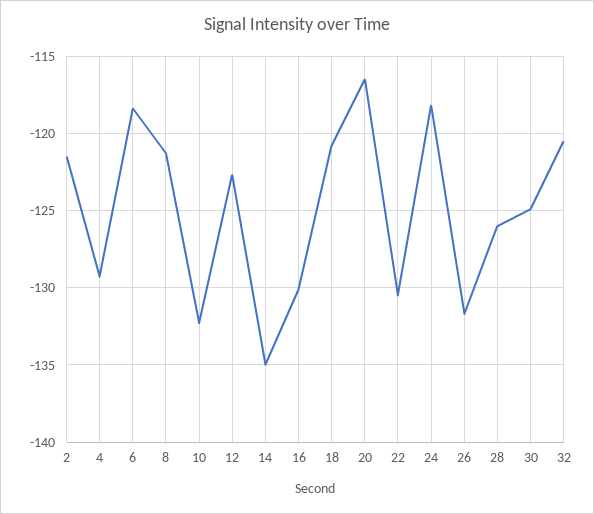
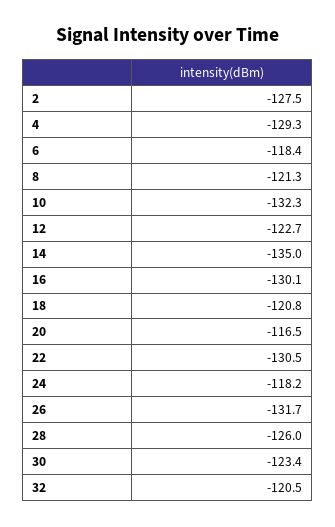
2: -121.5 -> -127.5
30: -125 -> -123.4

